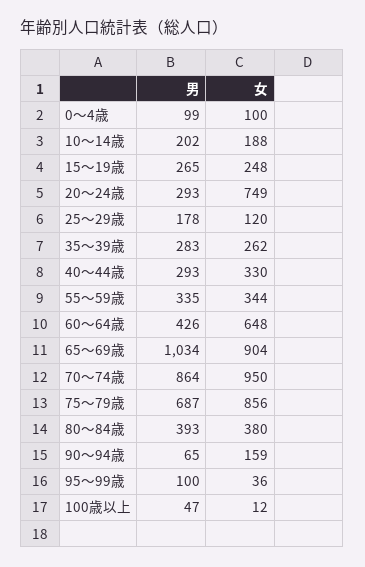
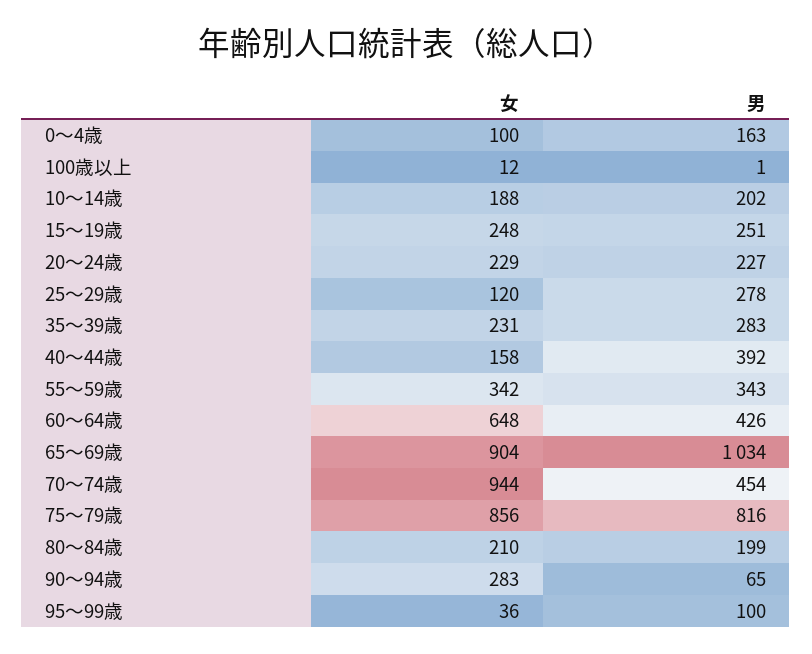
男, 0～4歳: 99 -> 163
男, 15～19歳: 265 -> 251
男, 20～24歳: 293 -> 227
女, 20～24歳: 749 -> 229
男, 25～29歳: 178 -> 278
女, 35～39歳: 262 -> 231
男, 40～44歳: 293 -> 392
女, 40～44歳: 330 -> 158
男, 55～59歳: 335 -> 343
女, 55～59歳: 344 -> 342
男, 70～74歳: 864 -> 454
女, 70～74歳: 950 -> 944
男, 75～79歳: 687 -> 816
男, 80～84歳: 393 -> 199
女, 80～84歳: 380 -> 210
女, 90～94歳: 159 -> 283
男, 100歳以上: 47 -> 1

